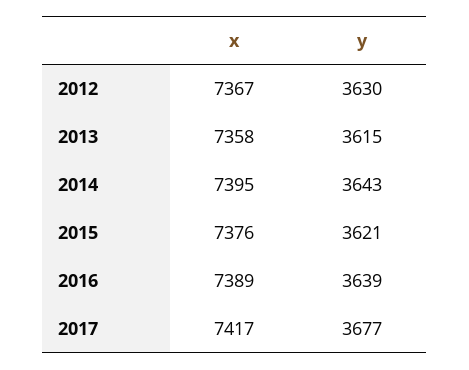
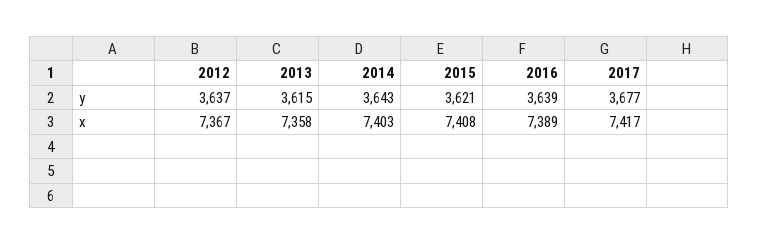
y, 2012: 3630 -> 3637
x, 2014: 7395 -> 7403
x, 2015: 7376 -> 7408

